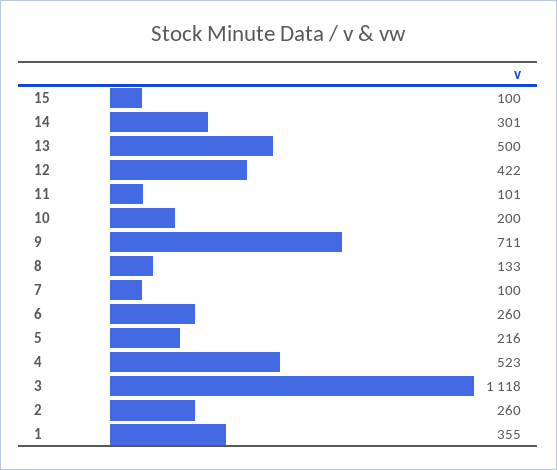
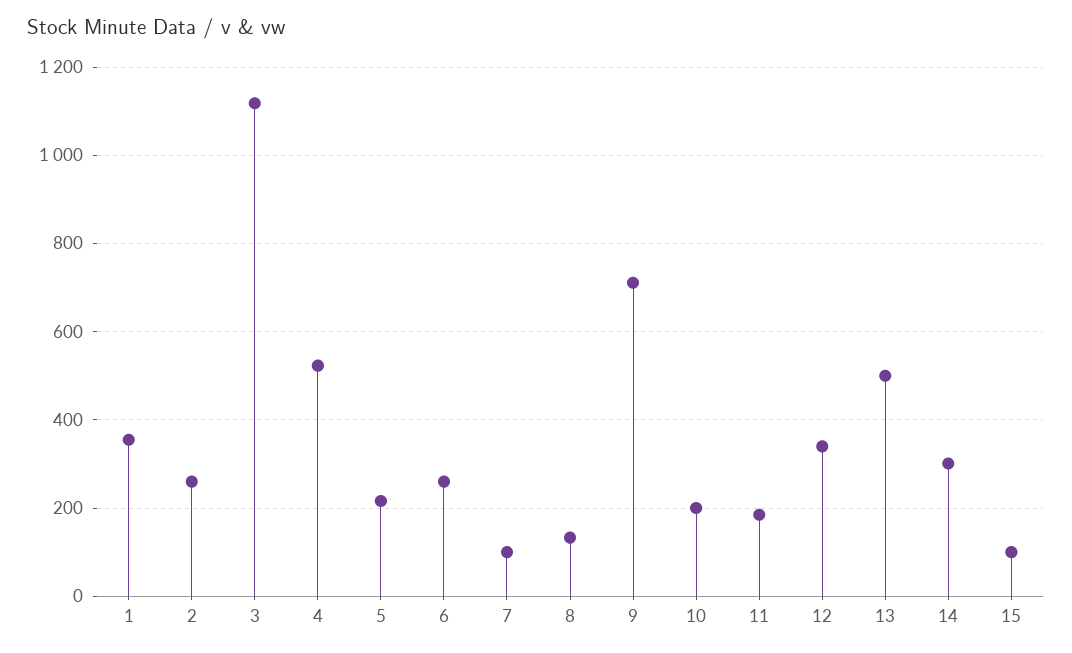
12: 422 -> 340
11: 101 -> 180

